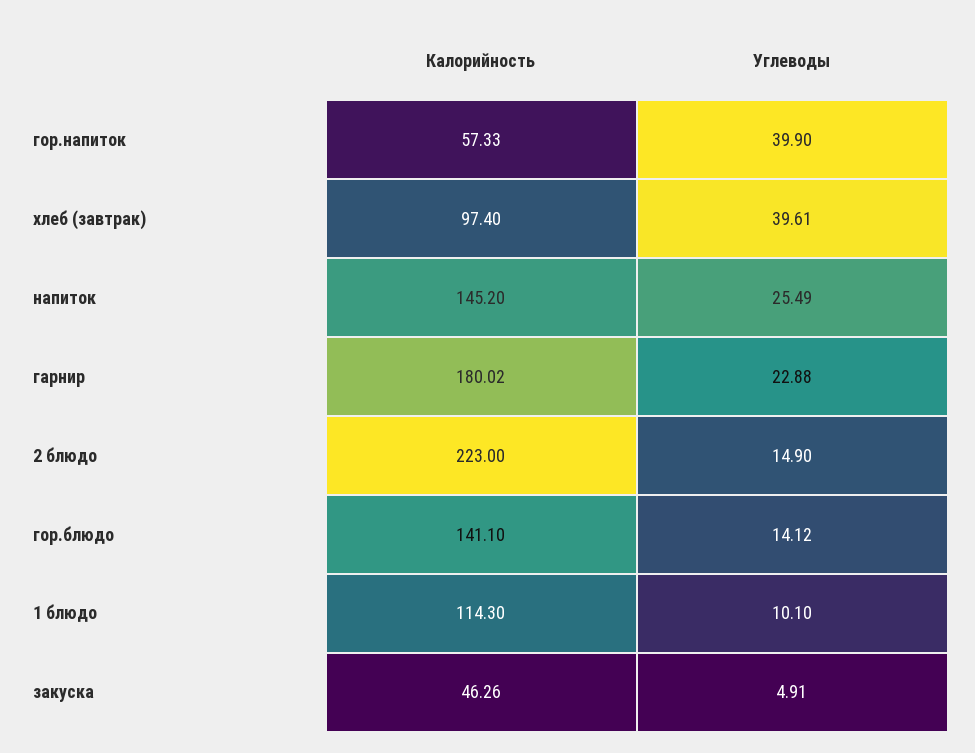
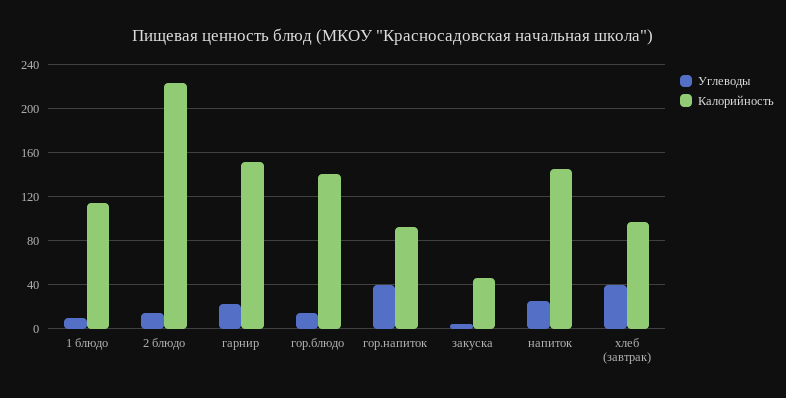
Калорийность, гор.напиток: 57.33 -> 90
Калорийность, гарнир: 180.02 -> 150

